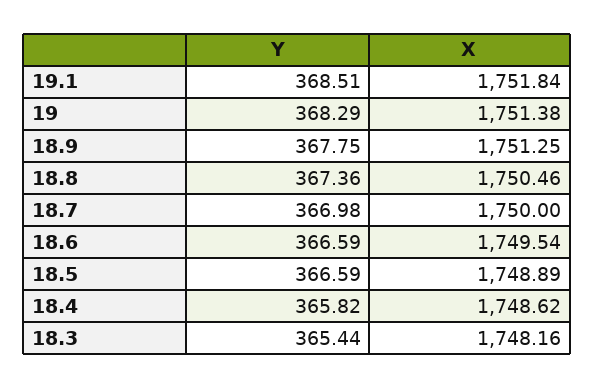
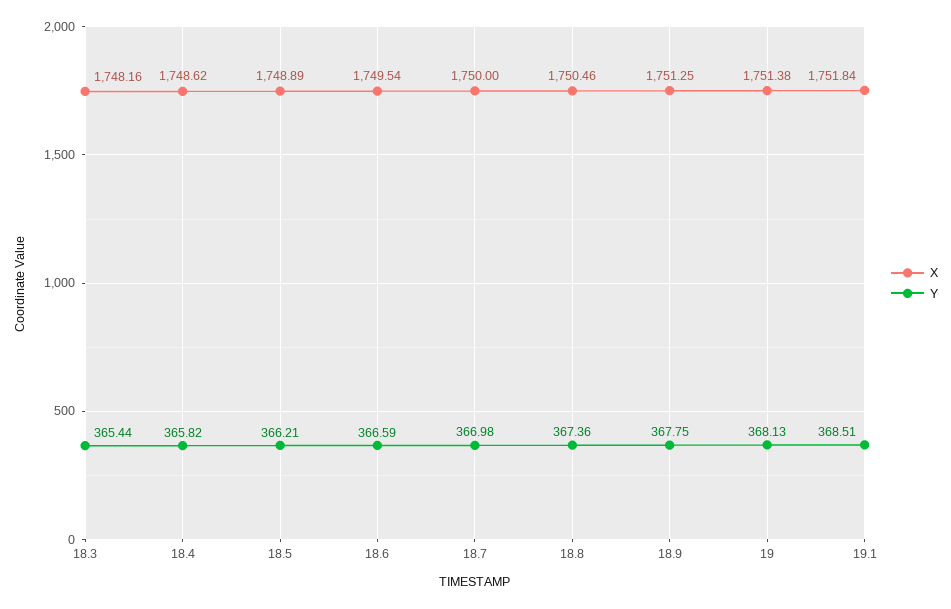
Y, 19: 368.29 -> 368.13
Y, 18.5: 366.59 -> 366.21

